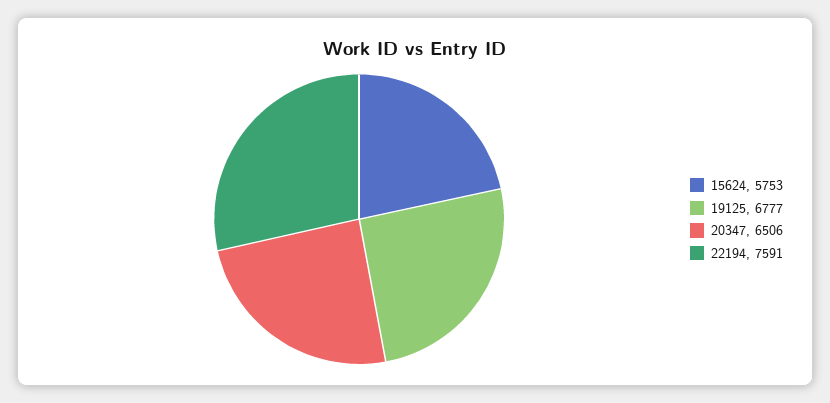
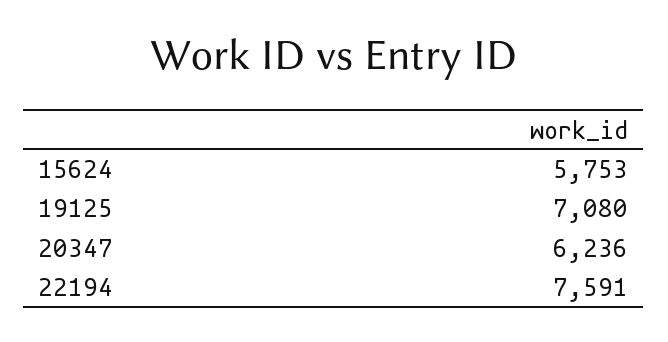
19125: 6777 -> 7080
20347: 6506 -> 6236

